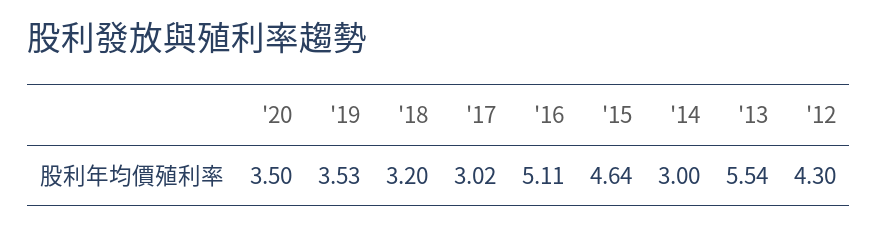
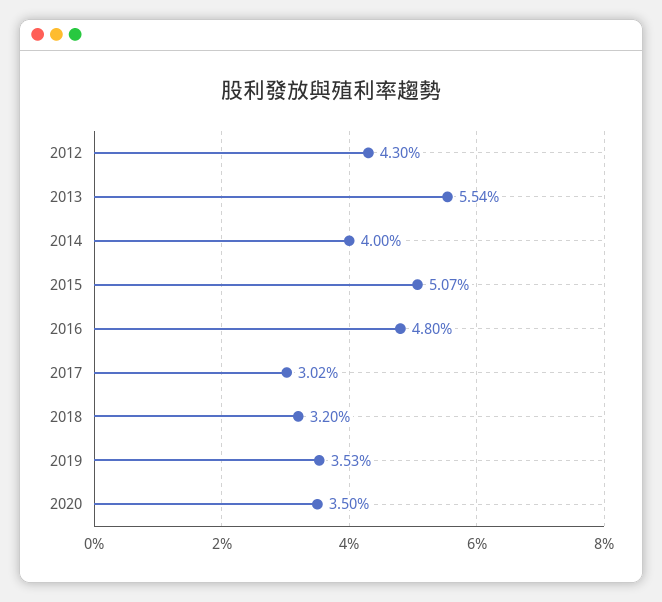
'16: 5.11 -> 4.8
'15: 4.64 -> 5.07
'14: 3 -> 4

